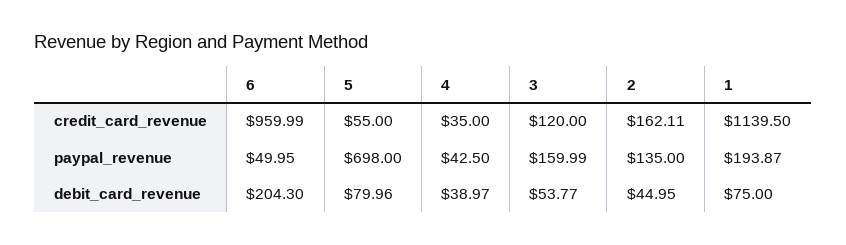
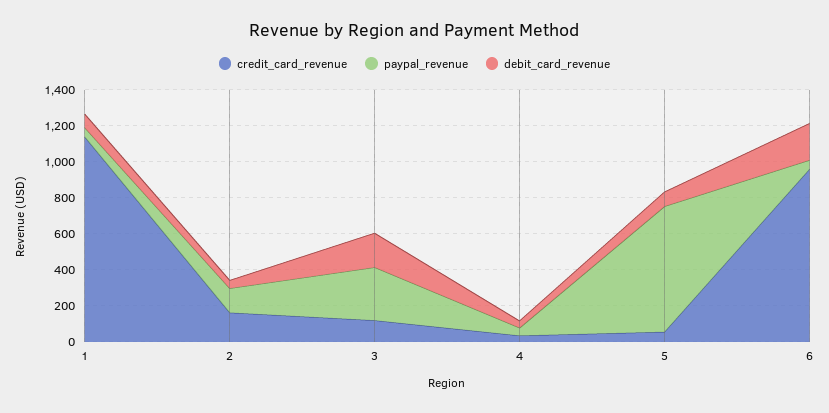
paypal_revenue, 3: 159.99 -> 300
paypal_revenue, 1: 193.87 -> 50
debit_card_revenue, 3: 53.77 -> 200

